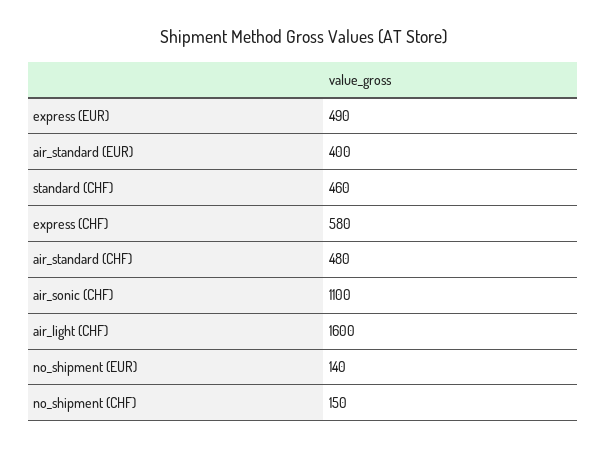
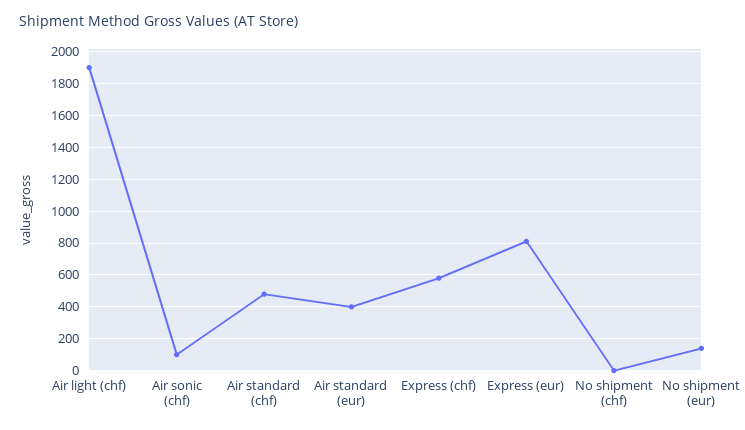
express (EUR): 490 -> 800
standard (CHF): 460 -> none
air_sonic (CHF): 1100 -> 100
air_light (CHF): 1600 -> 1900
no_shipment (CHF): 150 -> 0

